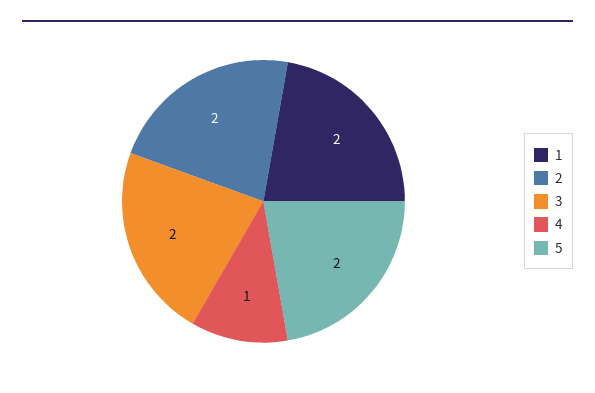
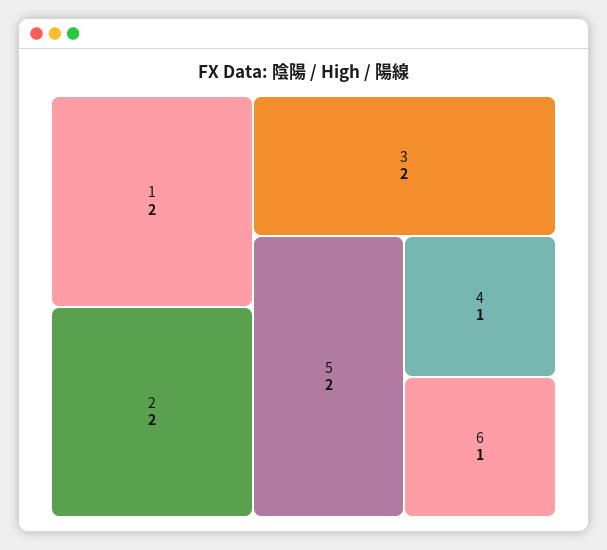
6: none -> 1

